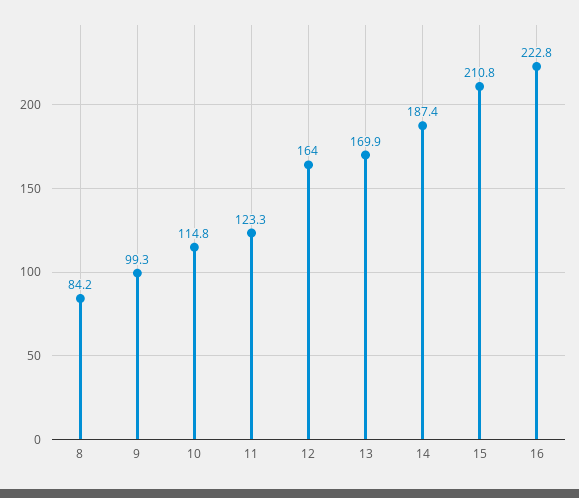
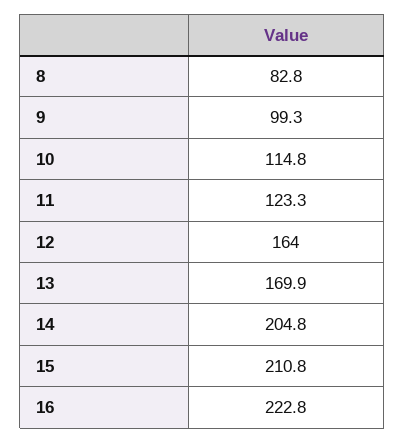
8: 84.2 -> 82.8
14: 187.4 -> 204.8

